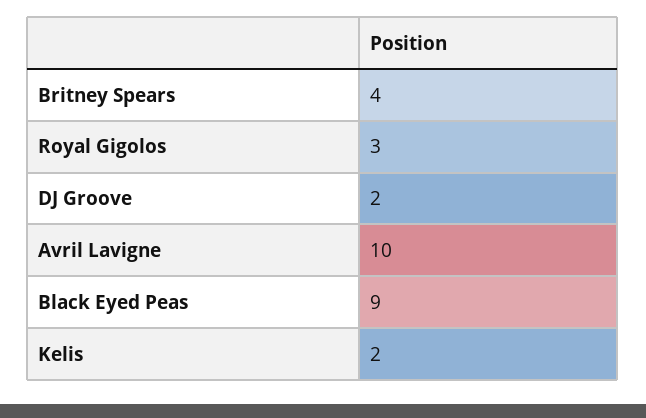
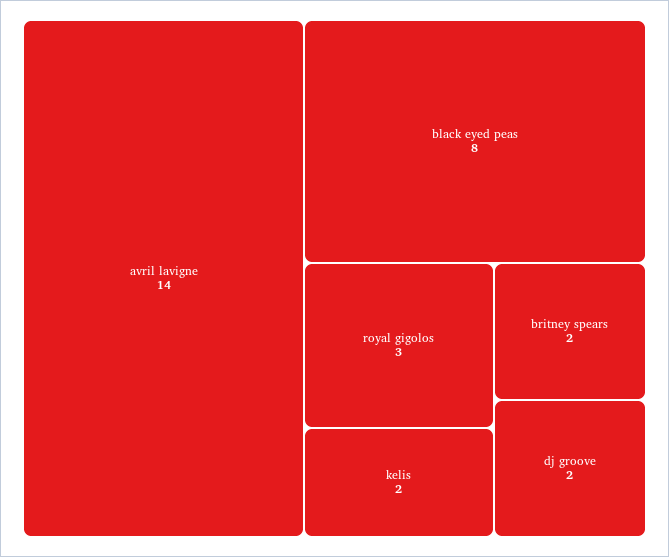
Britney Spears: 4 -> 2
Avril Lavigne: 10 -> 14
Black Eyed Peas: 9 -> 8

